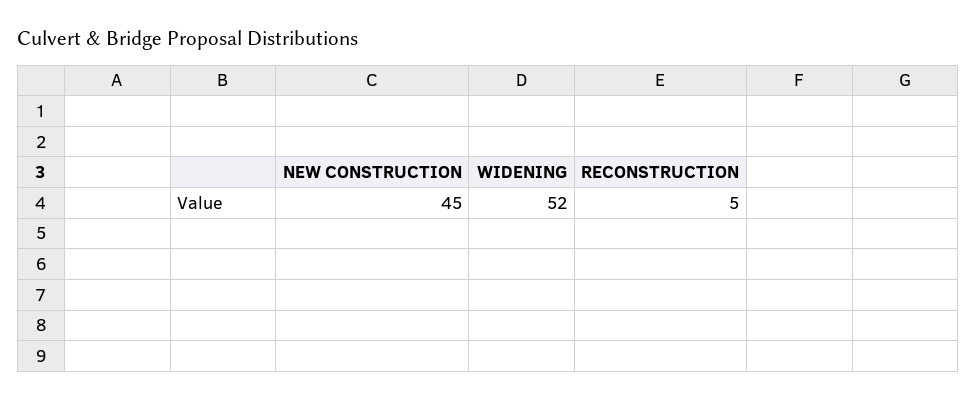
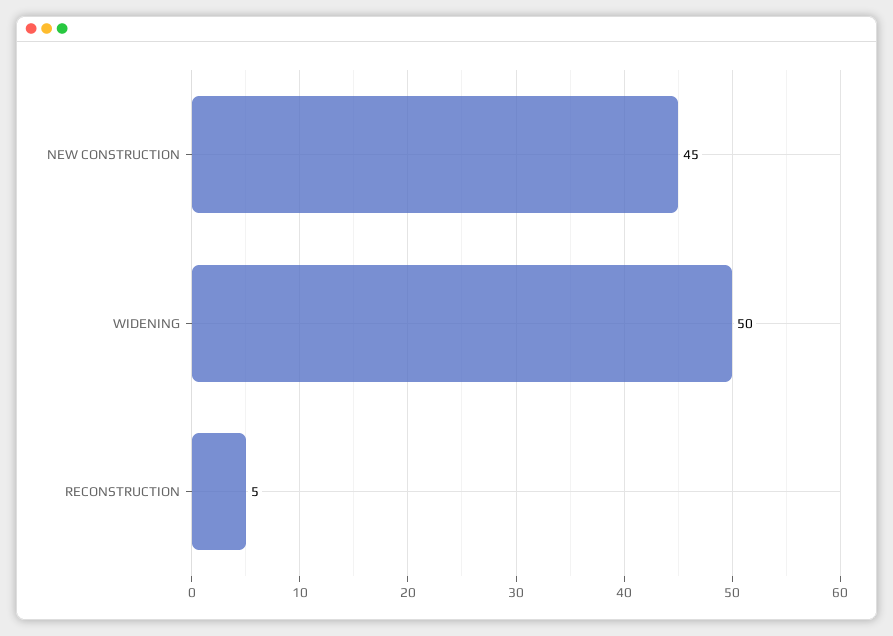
WIDENING: 52 -> 50

